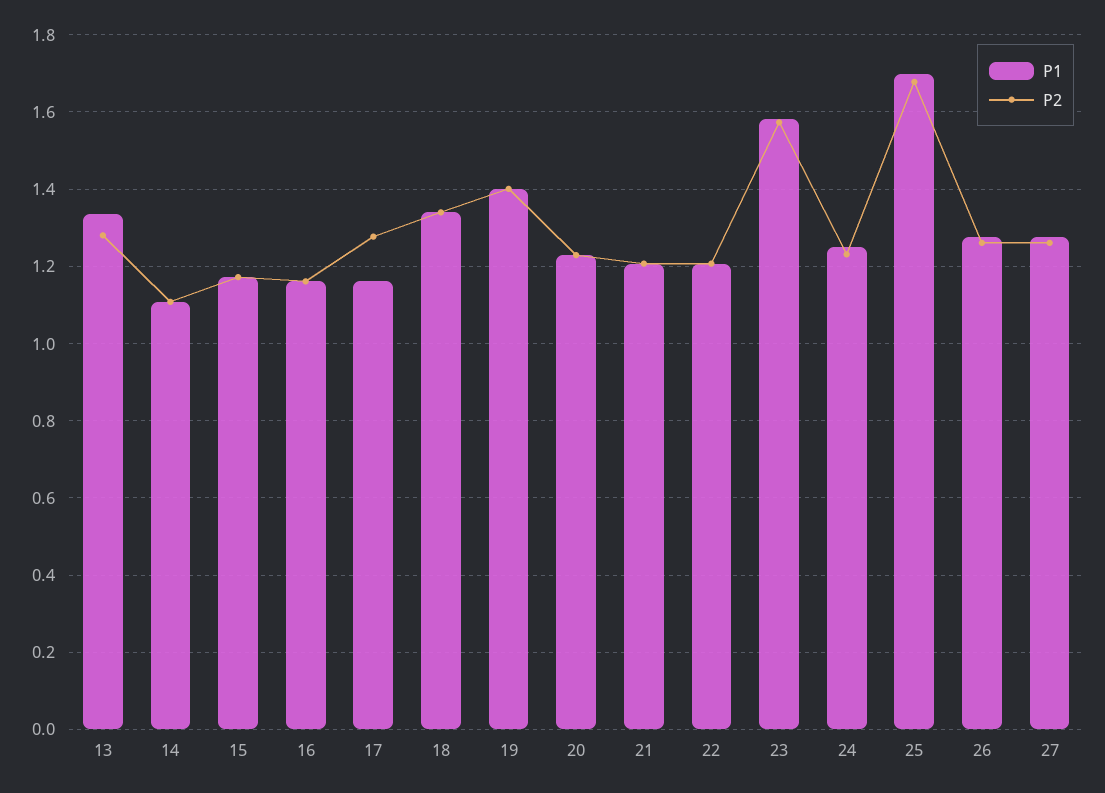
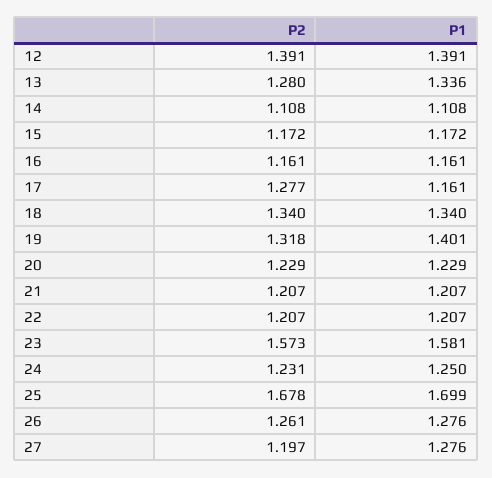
P2, 19: 1.4 -> 1.318
P2, 27: 1.26 -> 1.197
P2, 12: none -> 1.391
P1, 12: none -> 1.391

